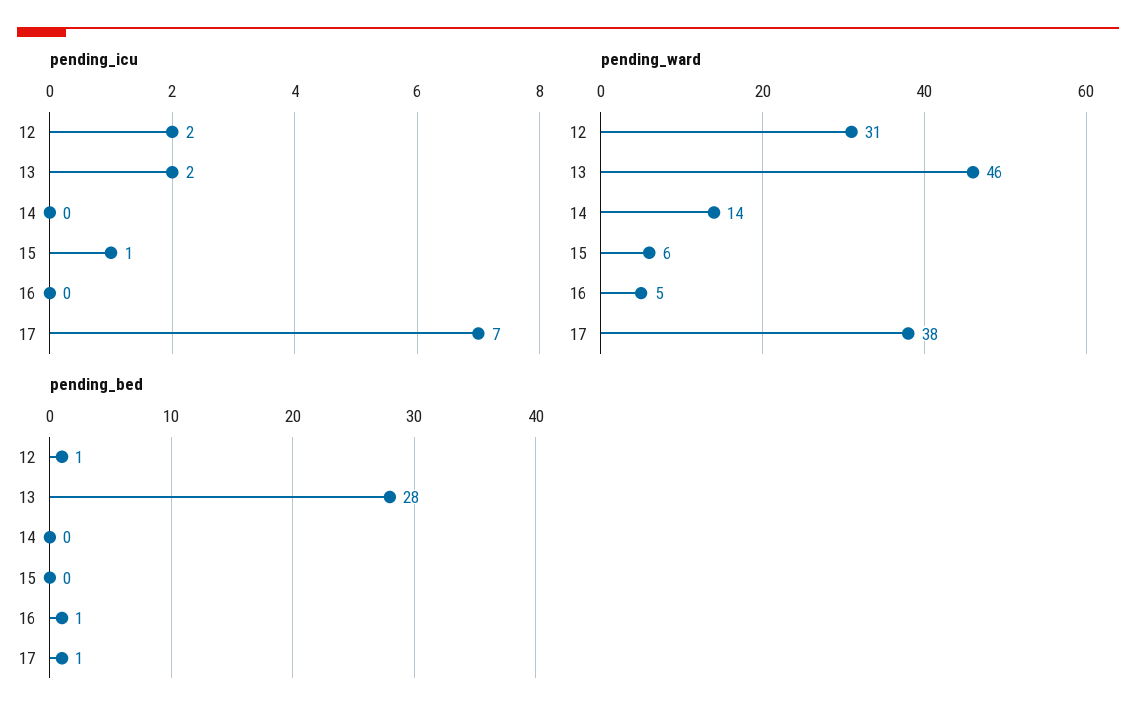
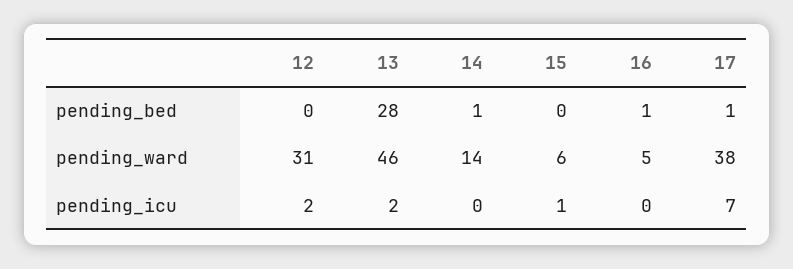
pending_bed, 12: 1 -> 0
pending_bed, 14: 0 -> 1

